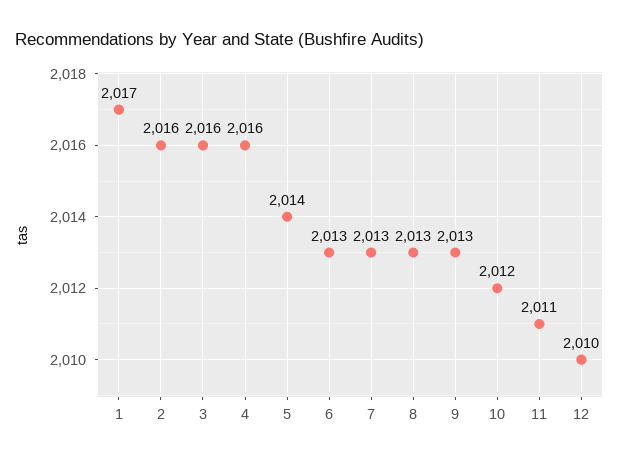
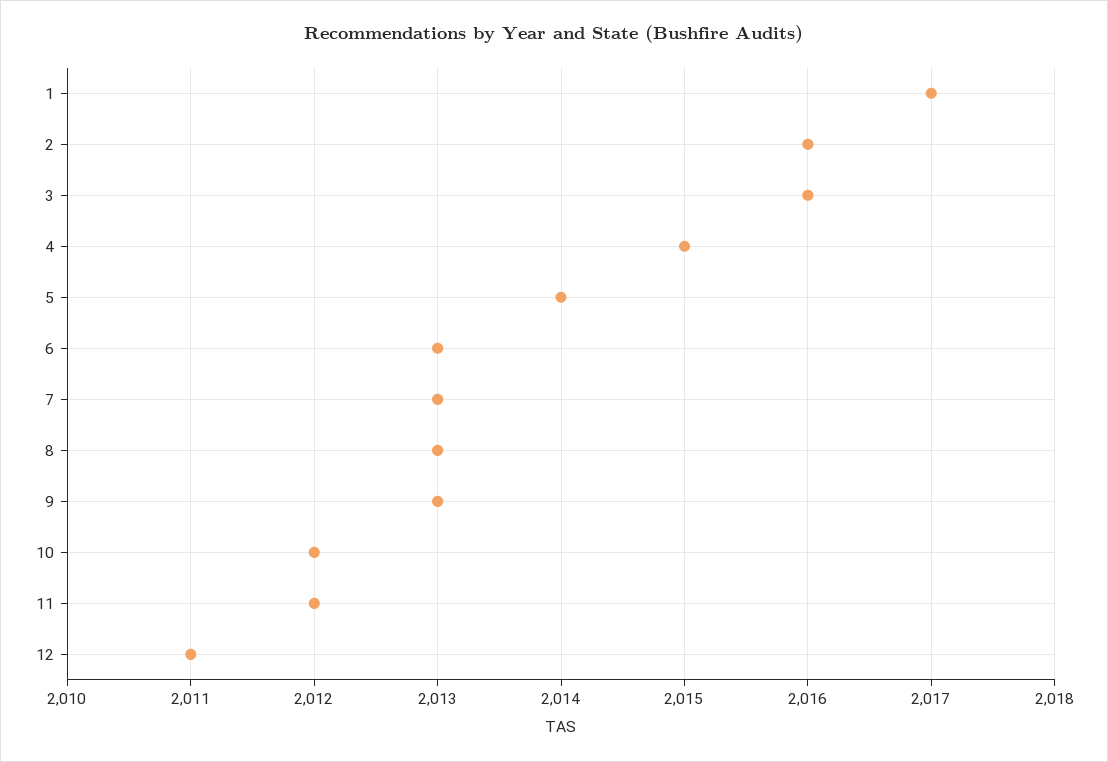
4: 2016 -> 2015
11: 2011 -> 2012
12: 2010 -> 2011

